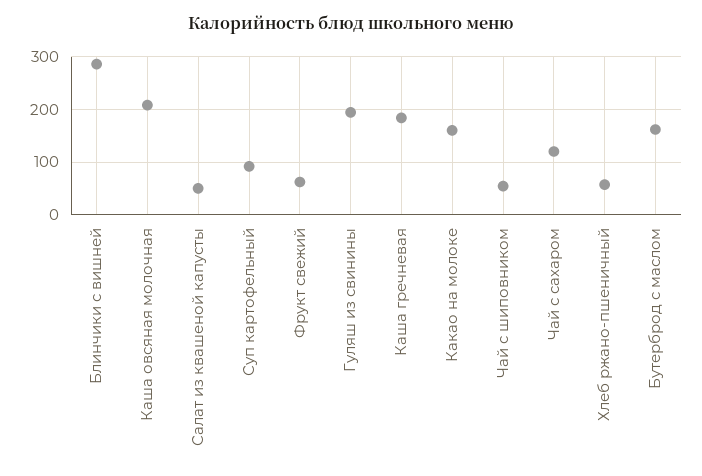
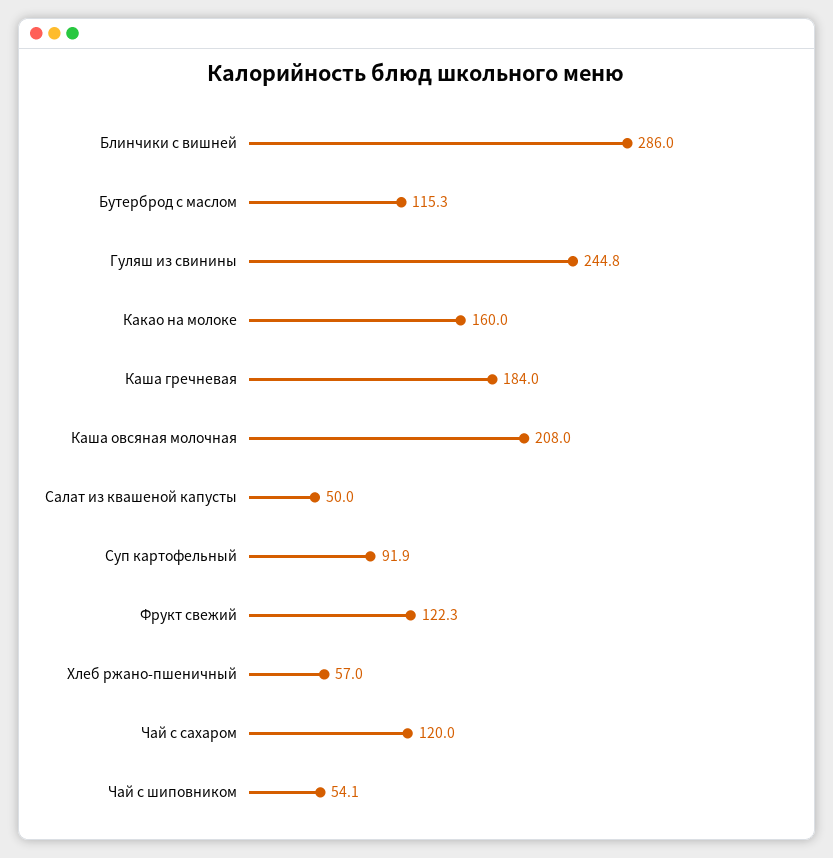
Фрукт свежий: 60 -> 122.3
Гуляш из свинины: 200 -> 244.8
Бутерброд с маслом: 160 -> 115.3

